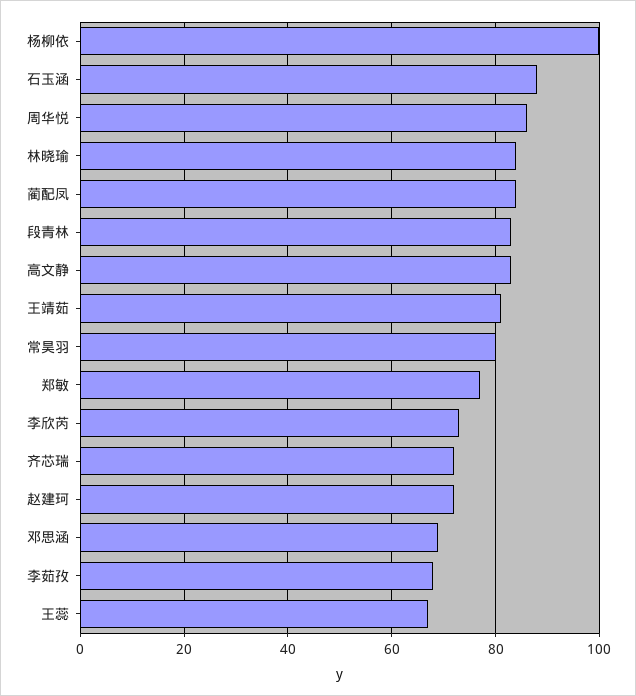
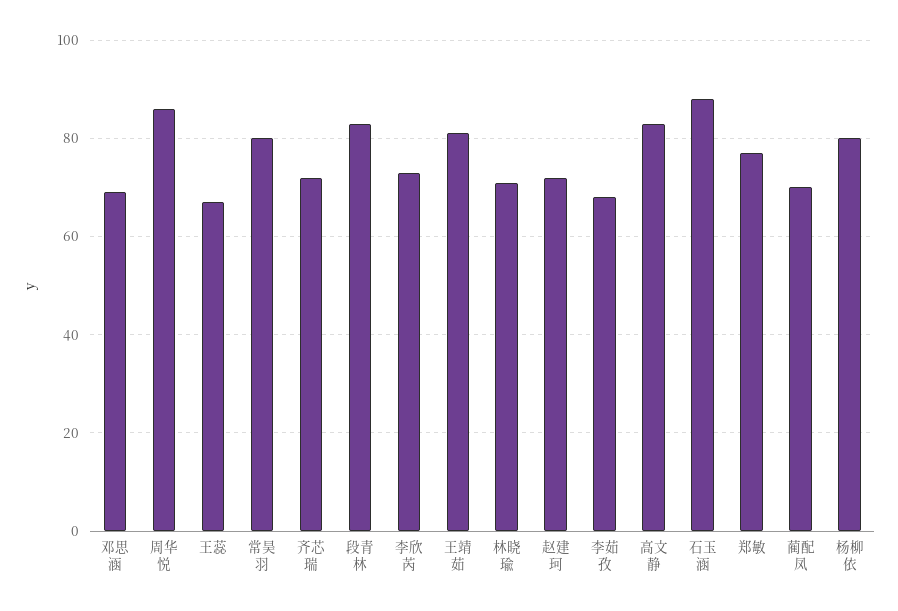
杨柳依: 100 -> 80
林晓瑜: 85 -> 70
蔺配凤: 85 -> 70

